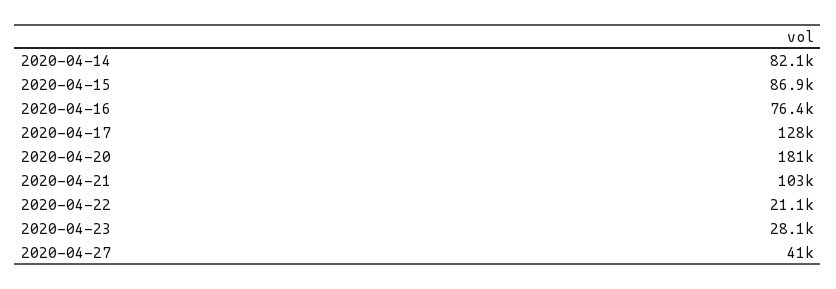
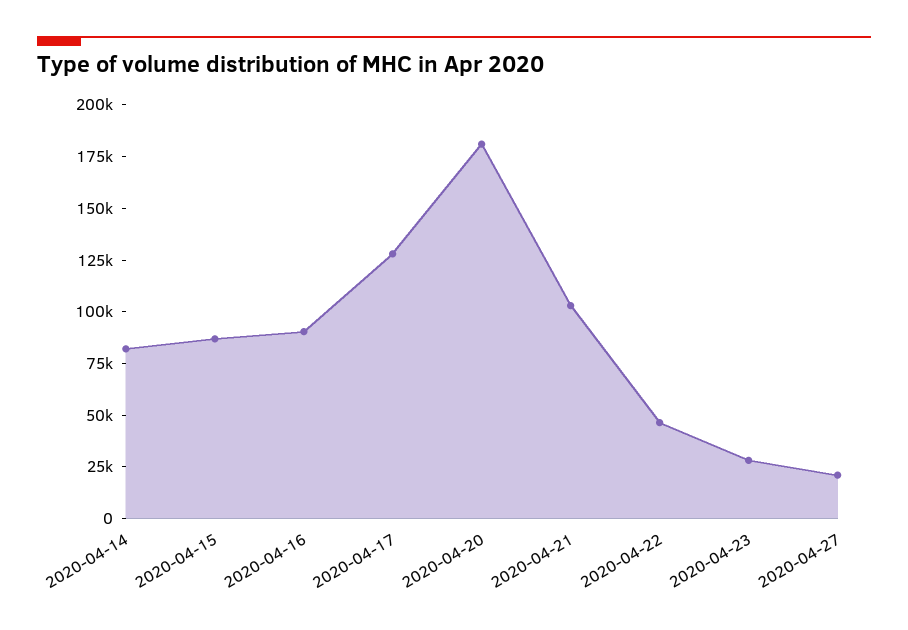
2020-04-16: 76400 -> 90000
2020-04-22: 21100 -> 45000
2020-04-27: 41000 -> 20000

